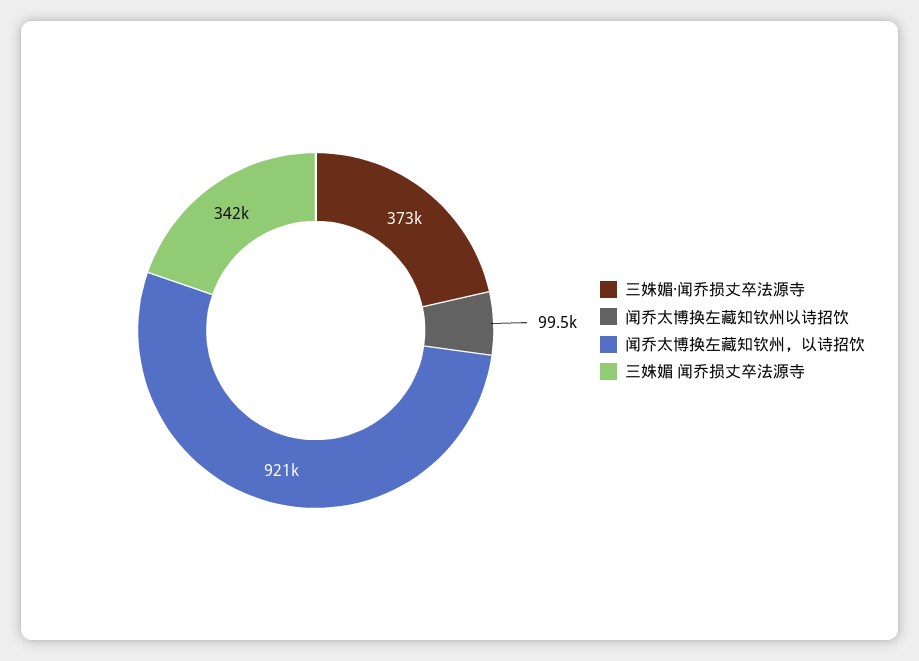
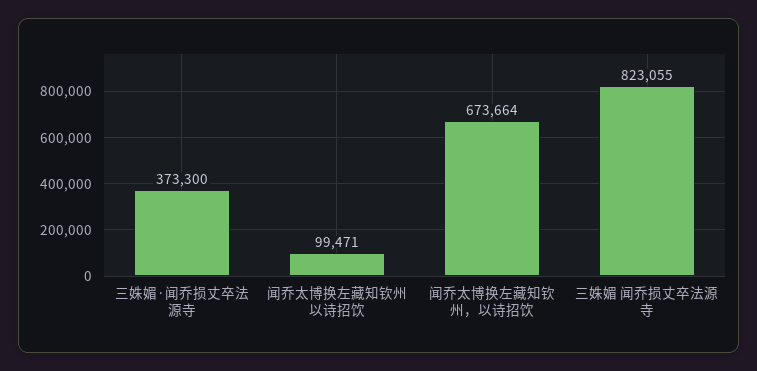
闻乔太博换左藏知钦州，以诗招饮: 921000 -> 673664
三姝媚 闻乔损丈卒法源寺: 342000 -> 823055

